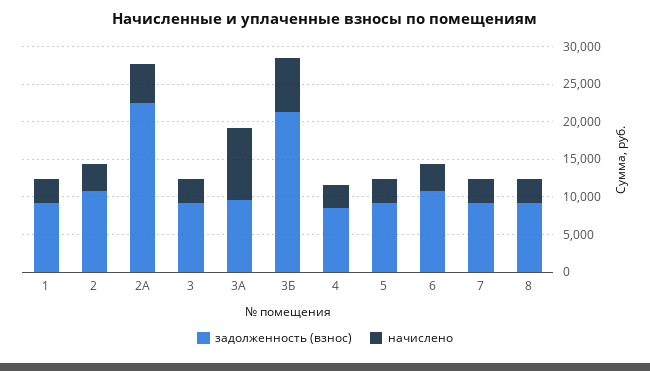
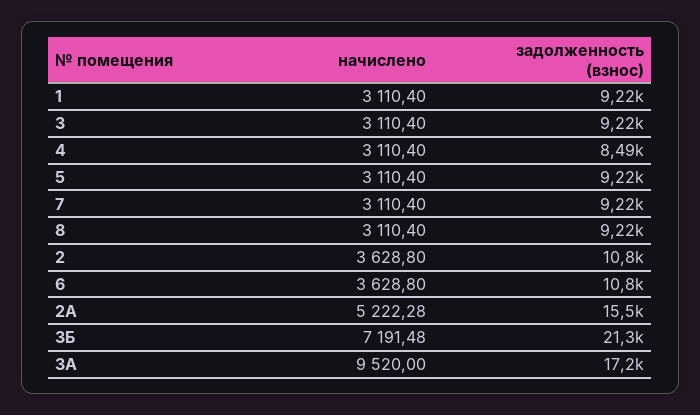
задолженность (взнос), 2А: 22500 -> 15500
задолженность (взнос), 3А: 10000 -> 17200

